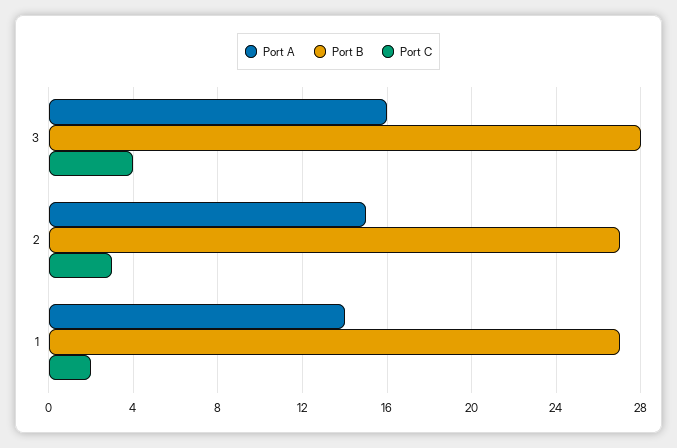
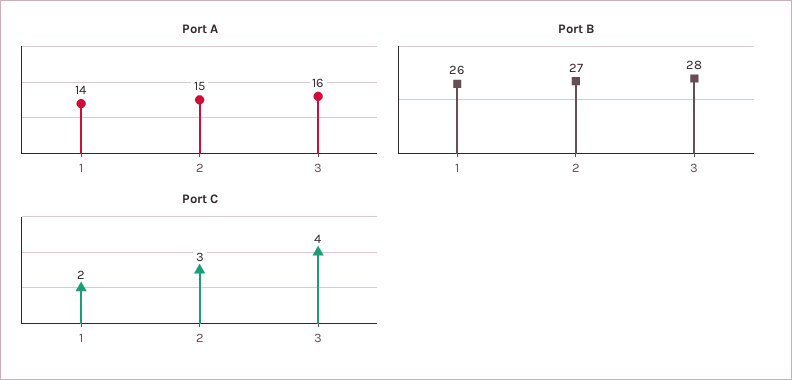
Port B, 1: 27 -> 26

